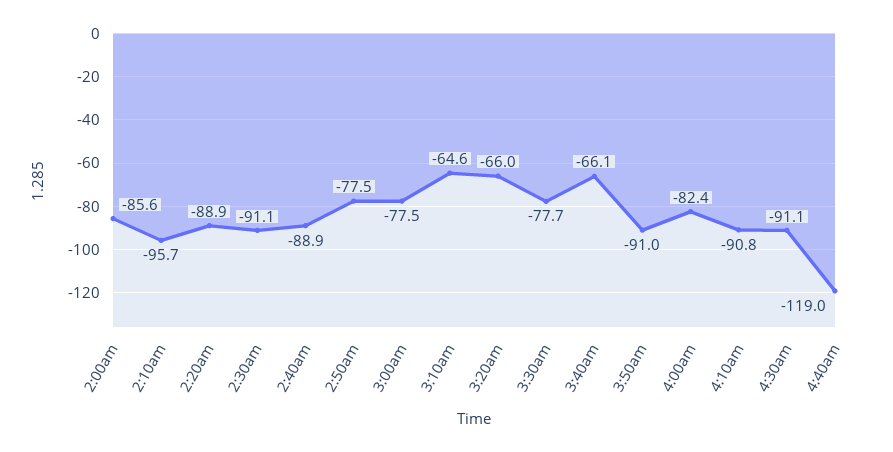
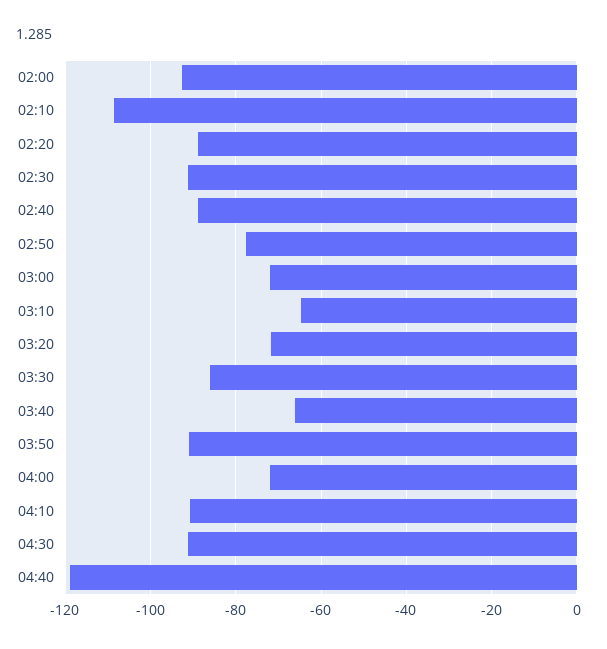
2:00am: -85.6 -> -92
2:10am: -95.7 -> -108
3:00am: -77.5 -> -72
3:20am: -66 -> -72
3:30am: -77.7 -> -86
4:00am: -82.4 -> -72

